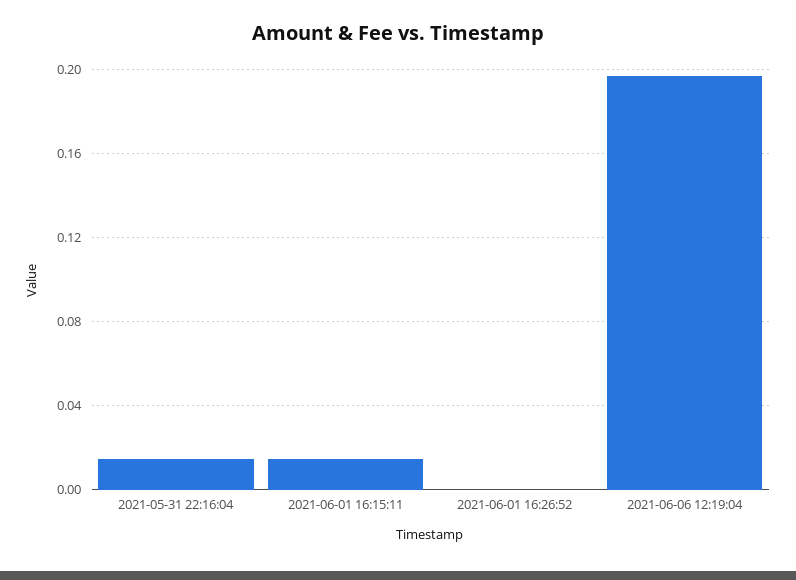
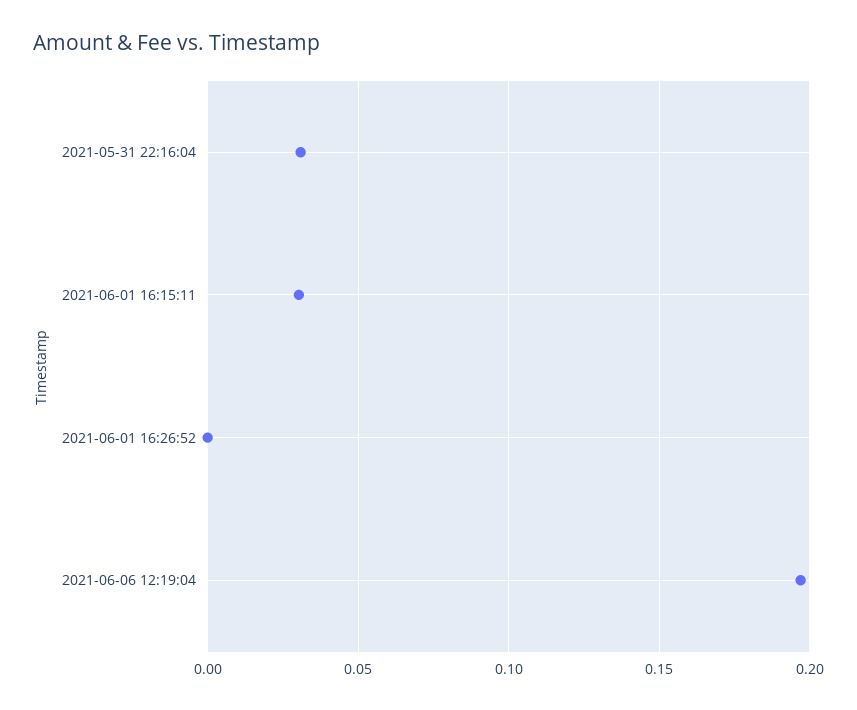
2021-05-31 22:16:04: 0.015 -> 0.03
2021-06-01 16:15:11: 0.015 -> 0.03

